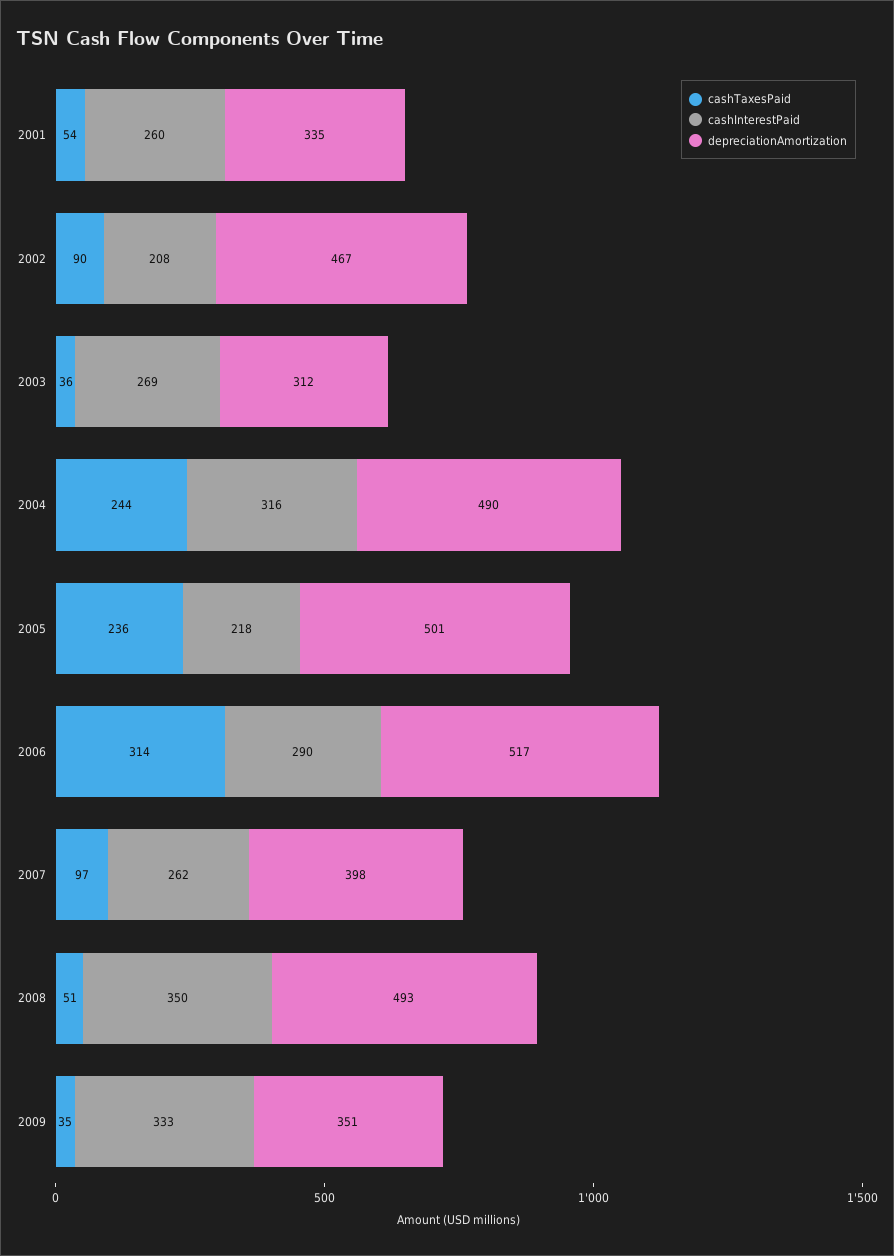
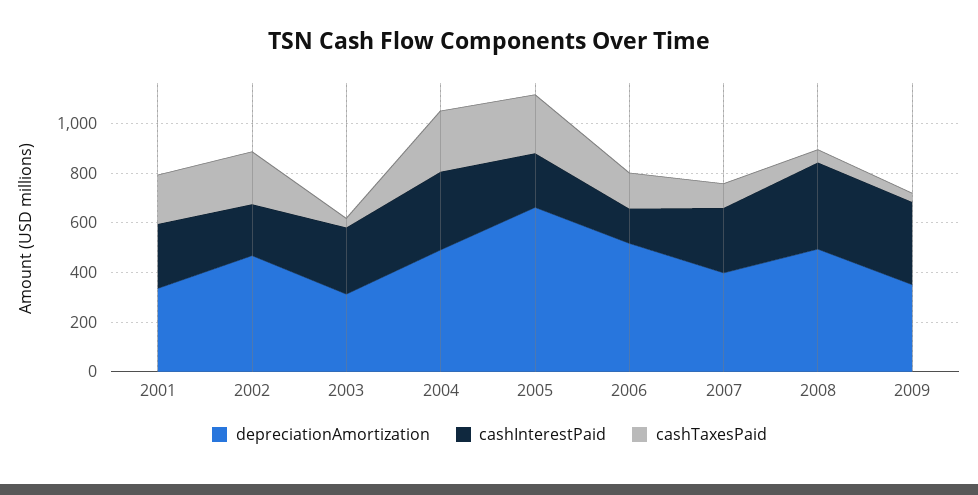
cashTaxesPaid, 2001: 54 -> 200
cashTaxesPaid, 2002: 90 -> 200
depreciationAmortization, 2005: 501 -> 650
cashTaxesPaid, 2006: 314 -> 150
cashInterestPaid, 2006: 290 -> 150

